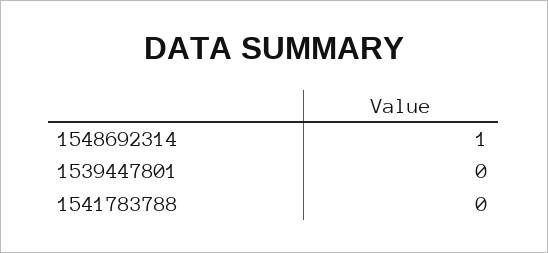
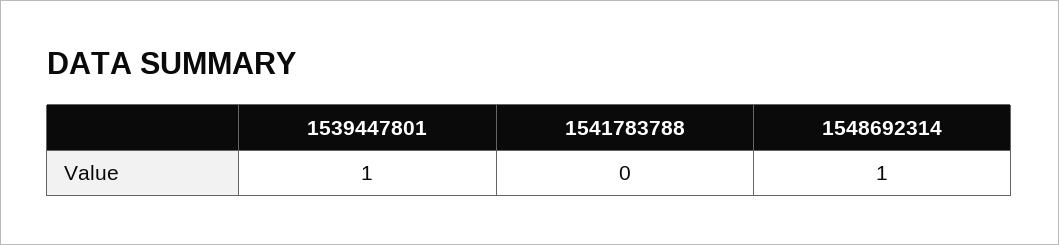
1539447801: 0 -> 1

